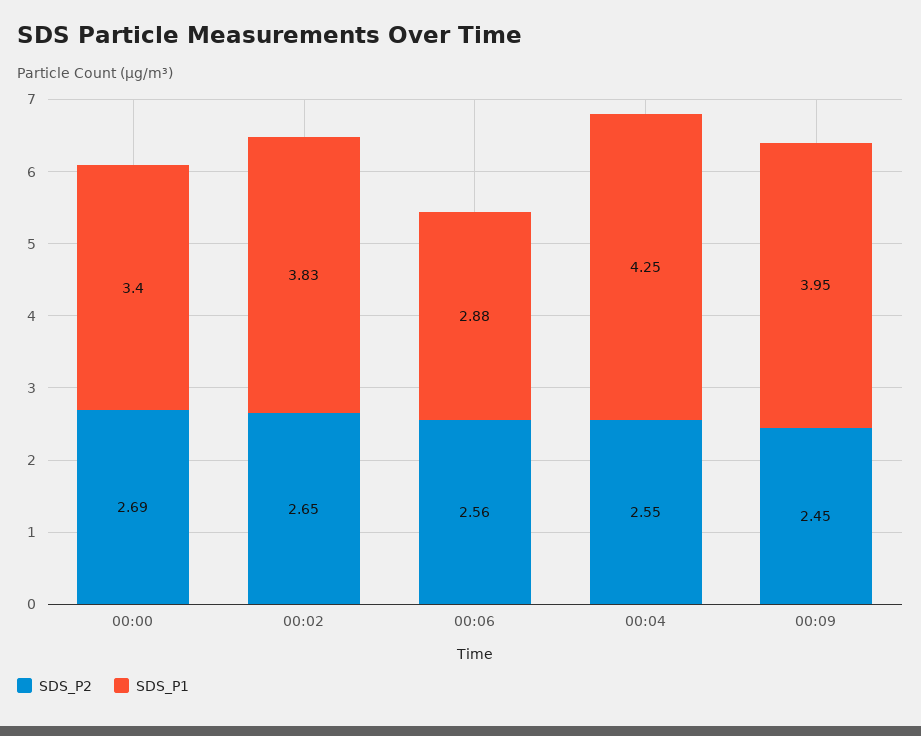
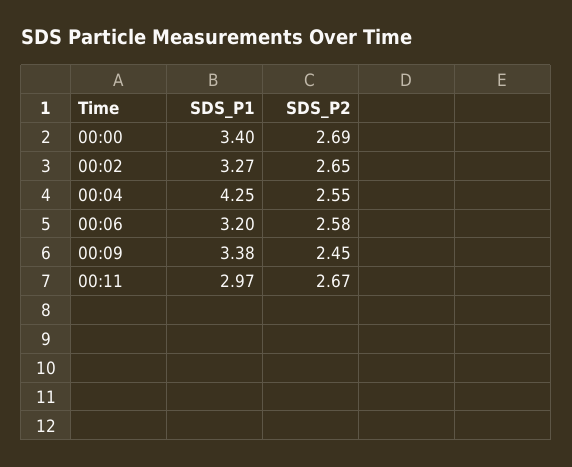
SDS_P1, 00:02: 3.83 -> 3.27
SDS_P2, 00:06: 2.56 -> 2.58
SDS_P1, 00:06: 2.88 -> 3.2
SDS_P1, 00:09: 3.95 -> 3.38
SDS_P1, 00:11: none -> 2.97
SDS_P2, 00:11: none -> 2.67

